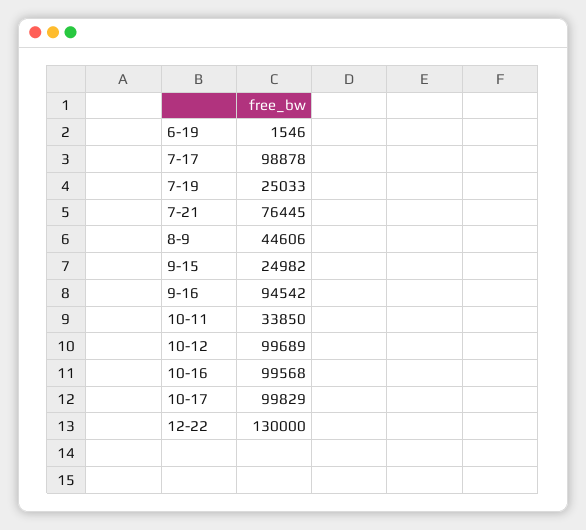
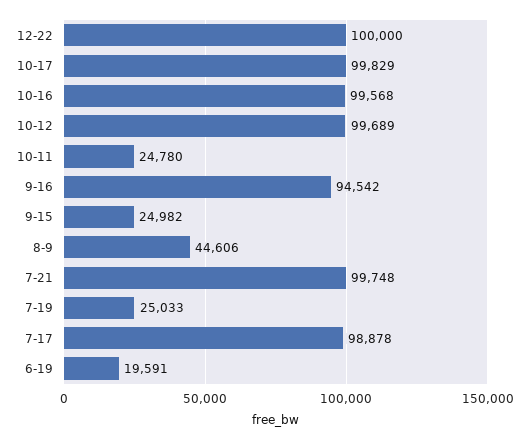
6-19: 1546 -> 19591
7-21: 76445 -> 99748
10-11: 33850 -> 24780
12-22: 130000 -> 100000

